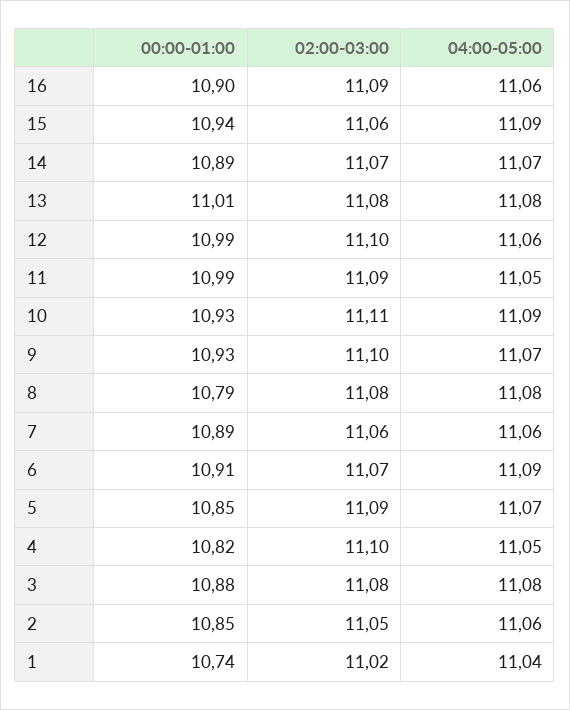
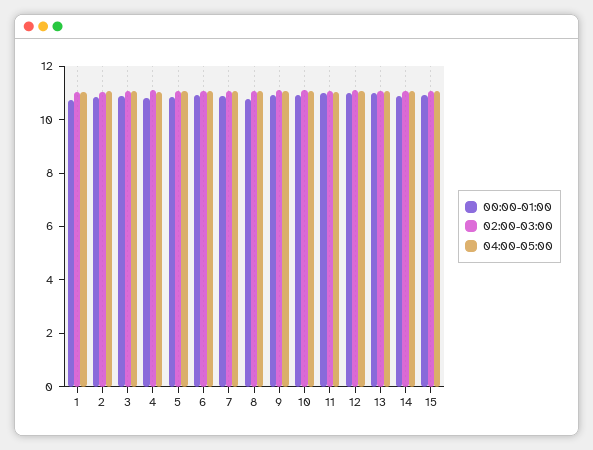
00:00-01:00, 16: 10.9 -> none
02:00-03:00, 16: 11.09 -> none
04:00-05:00, 16: 11.06 -> none

